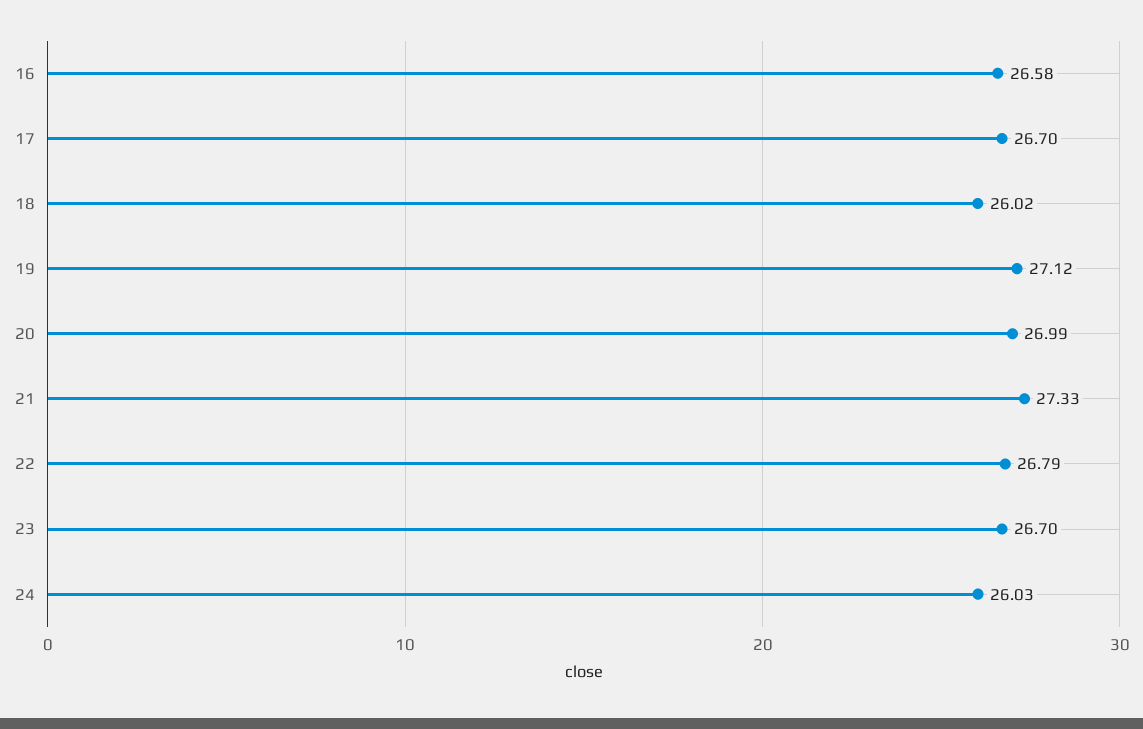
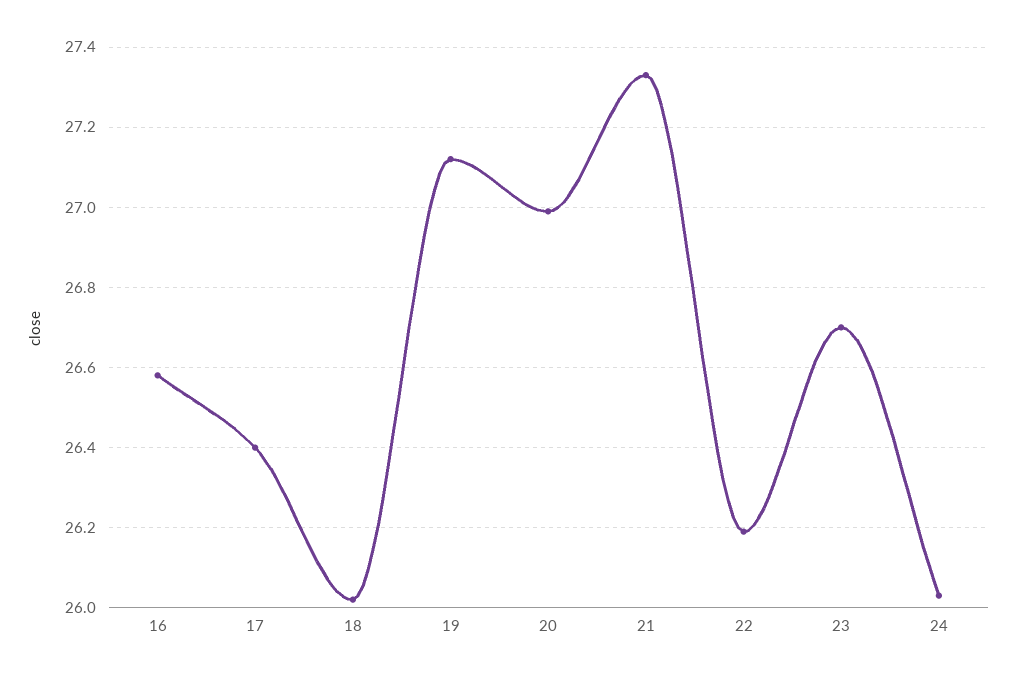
17: 26.7 -> 26.4
22: 26.79 -> 26.2

